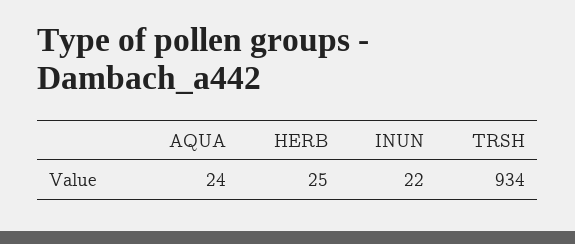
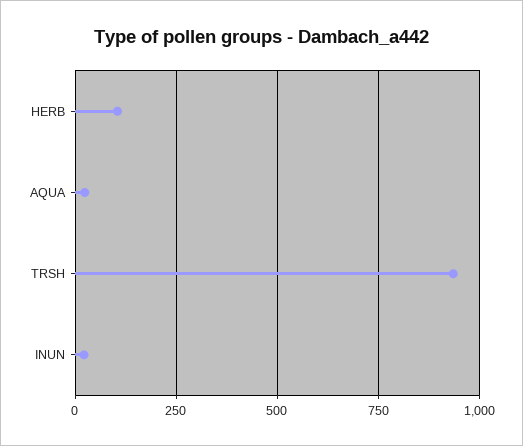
HERB: 25 -> 100

